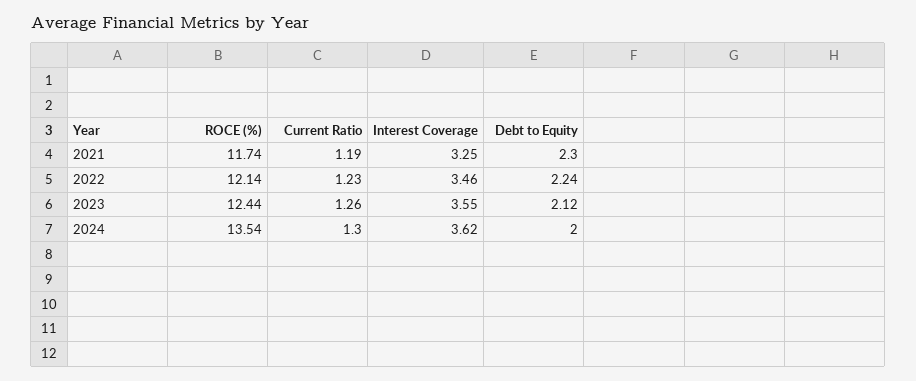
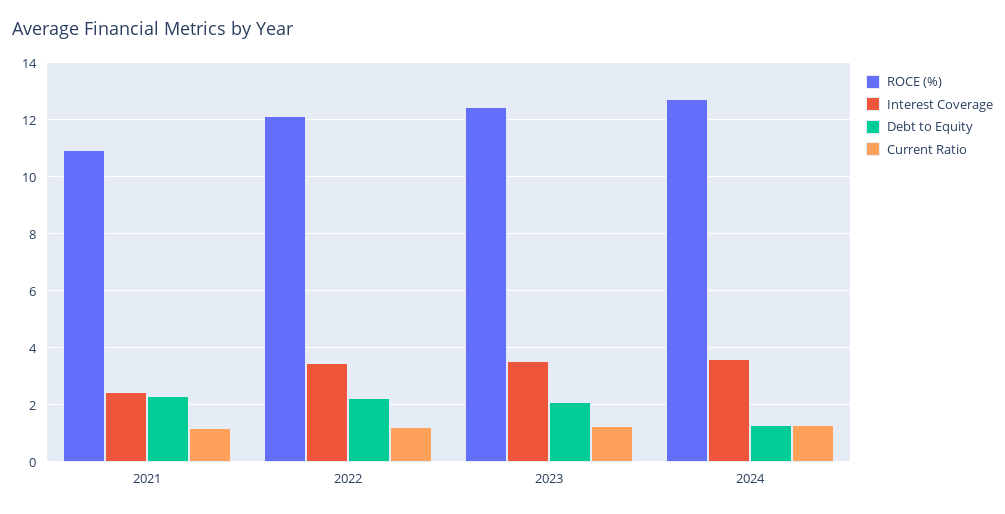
ROCE (%), 2021: 11.74 -> 11
Interest Coverage, 2021: 3.25 -> 2.5
ROCE (%), 2024: 13.54 -> 12.75
Debt to Equity, 2024: 2 -> 1.25

